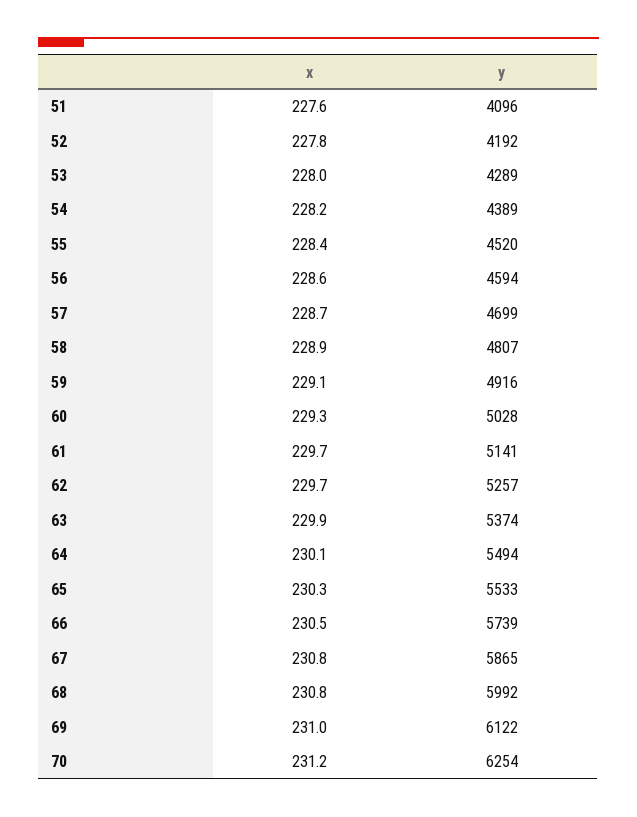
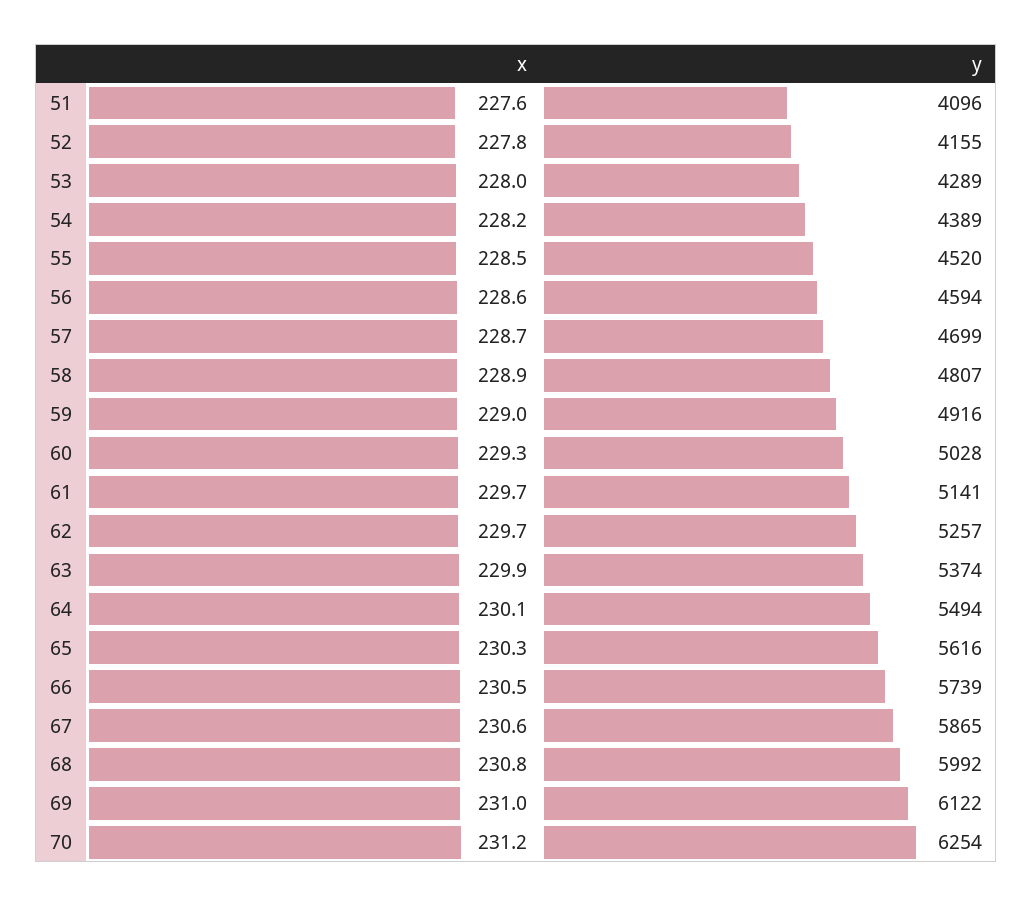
y, 52: 4192 -> 4155
x, 55: 228.4 -> 228.5
x, 59: 229.1 -> 229
y, 65: 5533 -> 5616
x, 67: 230.8 -> 230.6

